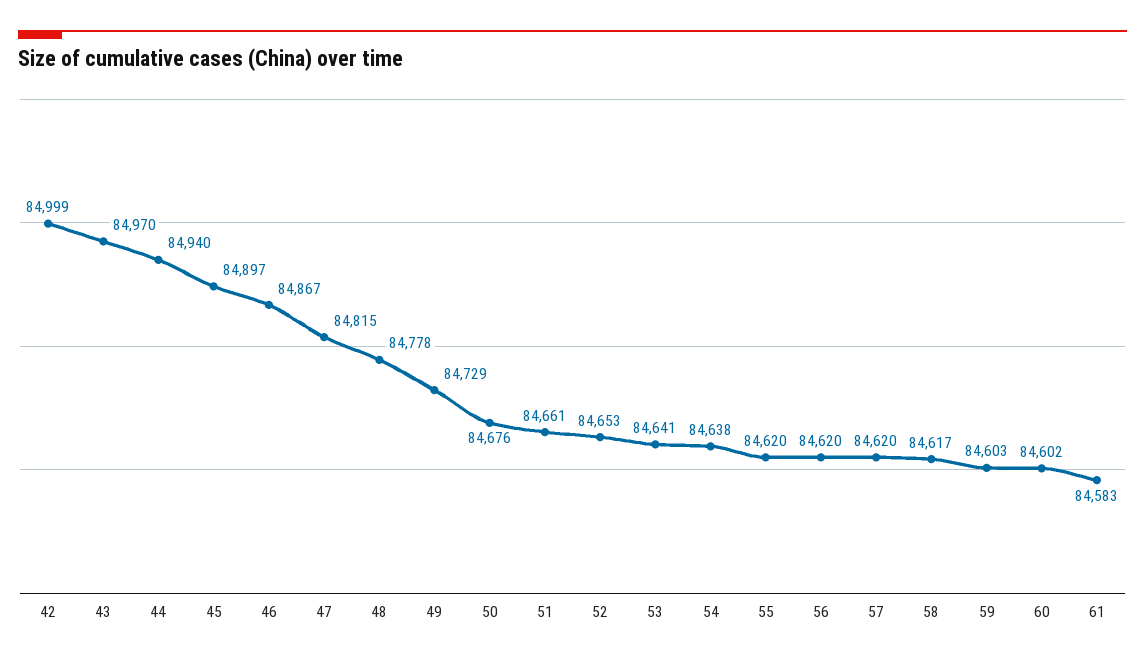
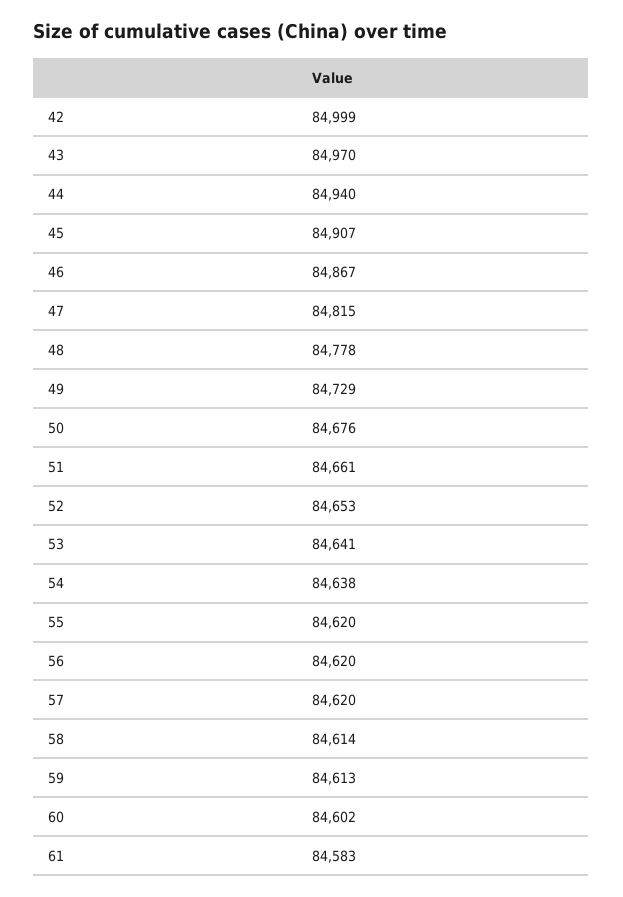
45: 84897 -> 84907
58: 84617 -> 84614
59: 84603 -> 84613

